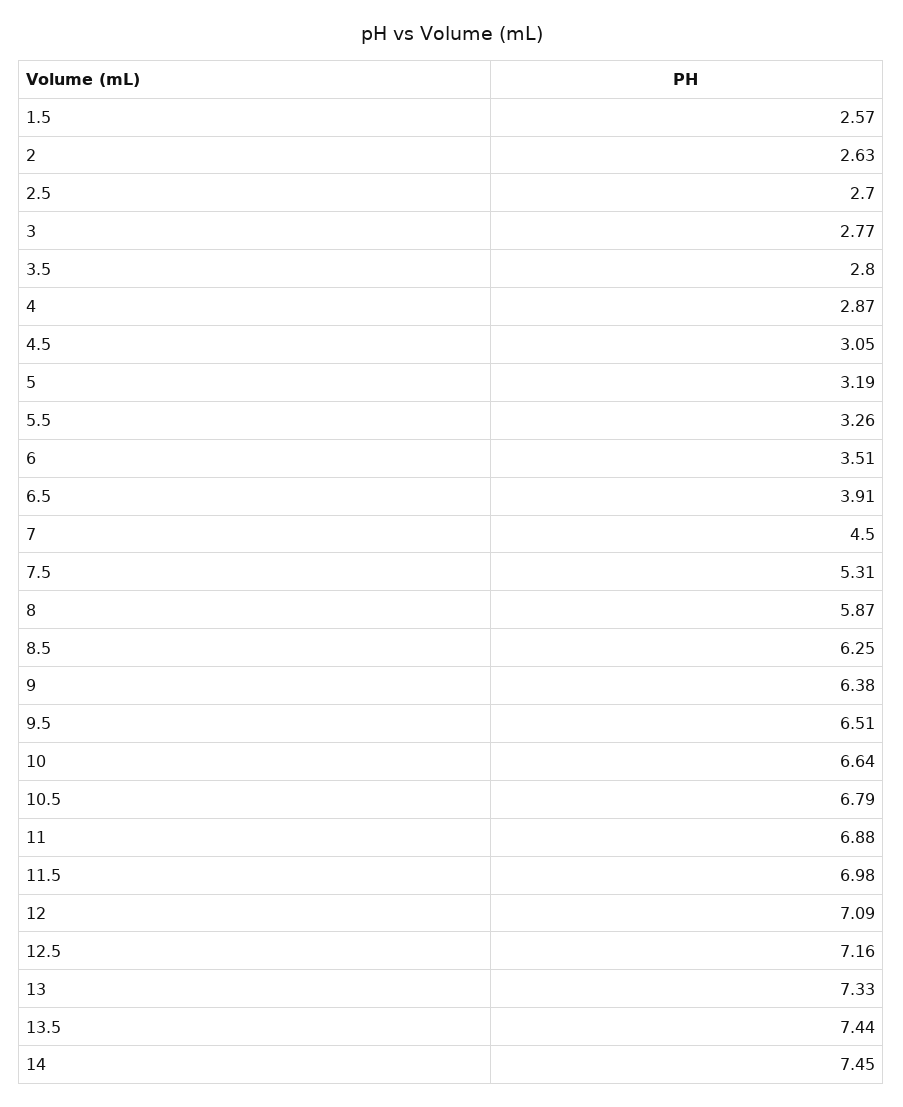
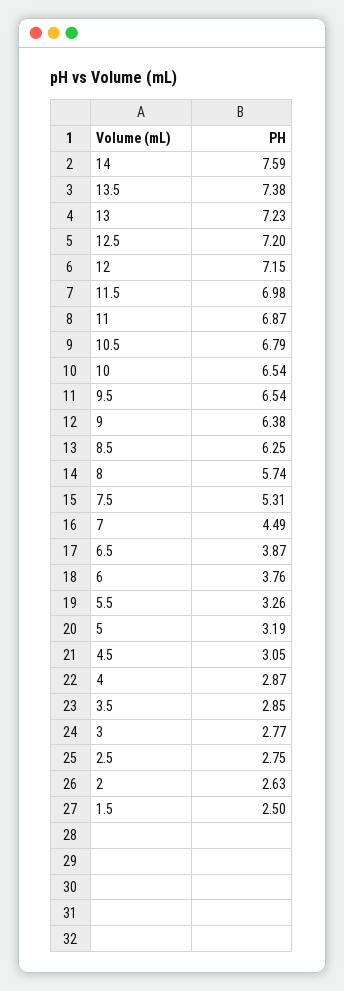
1.5: 2.57 -> 2.5
2.5: 2.7 -> 2.75
3.5: 2.8 -> 2.85
6: 3.51 -> 3.76
6.5: 3.91 -> 3.87
7: 4.5 -> 4.49
8: 5.87 -> 5.74
9.5: 6.51 -> 6.54
10: 6.64 -> 6.54
11: 6.88 -> 6.87
12: 7.09 -> 7.15
12.5: 7.16 -> 7.2
13: 7.33 -> 7.23
13.5: 7.44 -> 7.38
14: 7.45 -> 7.59

